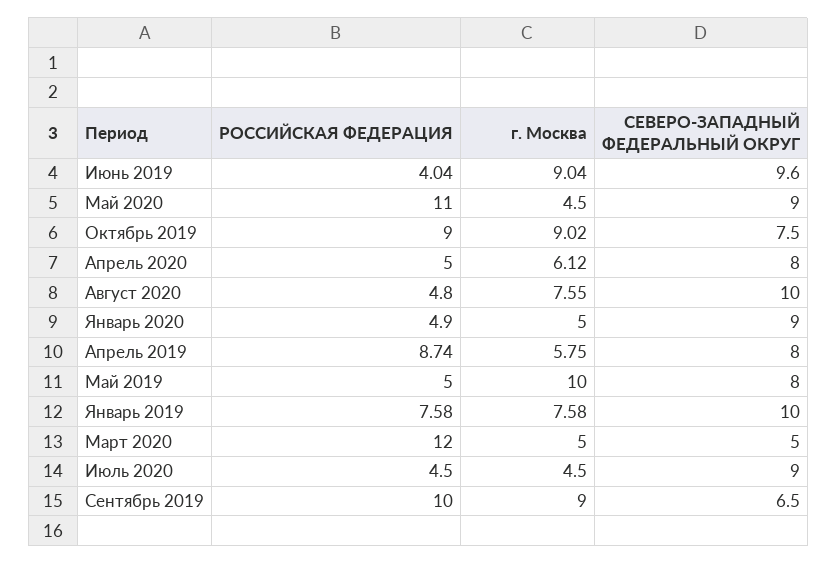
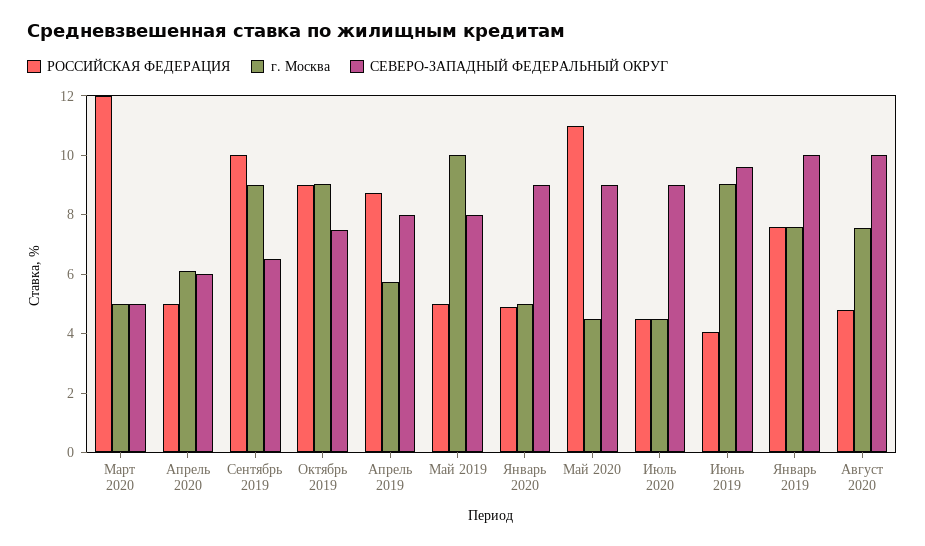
СЕВЕРО-ЗАПАДНЫЙ ФЕДЕРАЛЬНЫЙ ОКРУГ, Апрель 2020: 8 -> 6

